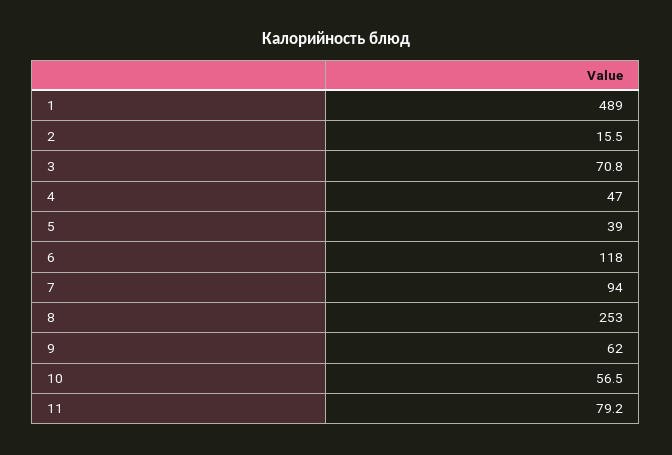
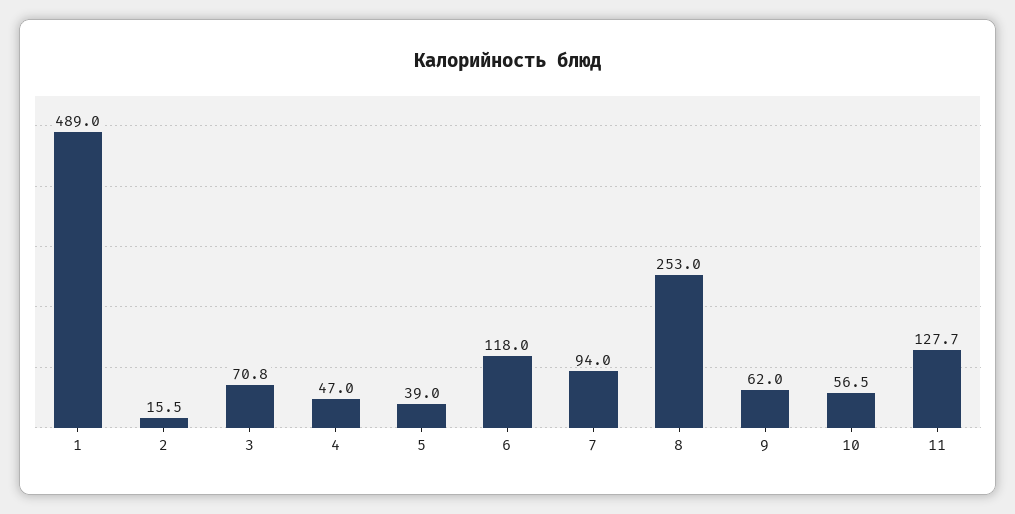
11: 79.2 -> 127.7

